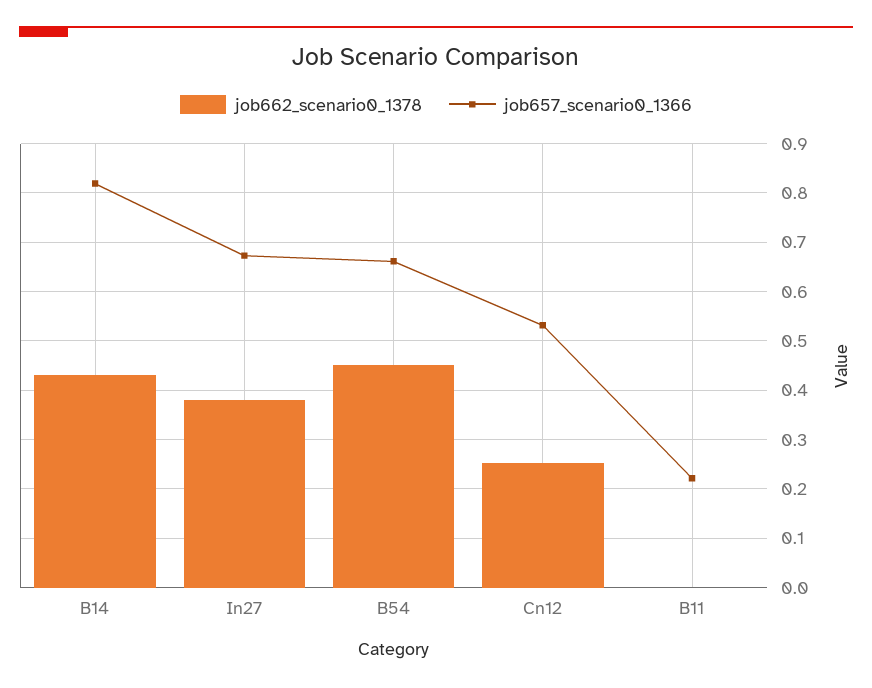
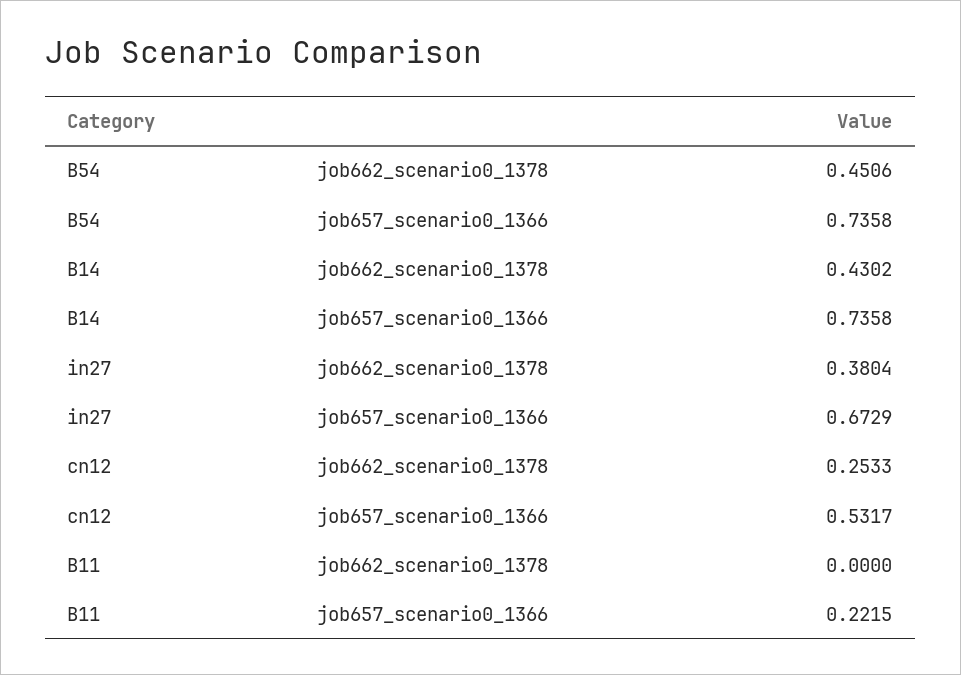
job657_scenario0_1366, B14: 0.82 -> 0.7358
job657_scenario0_1366, B54: 0.66 -> 0.7358

